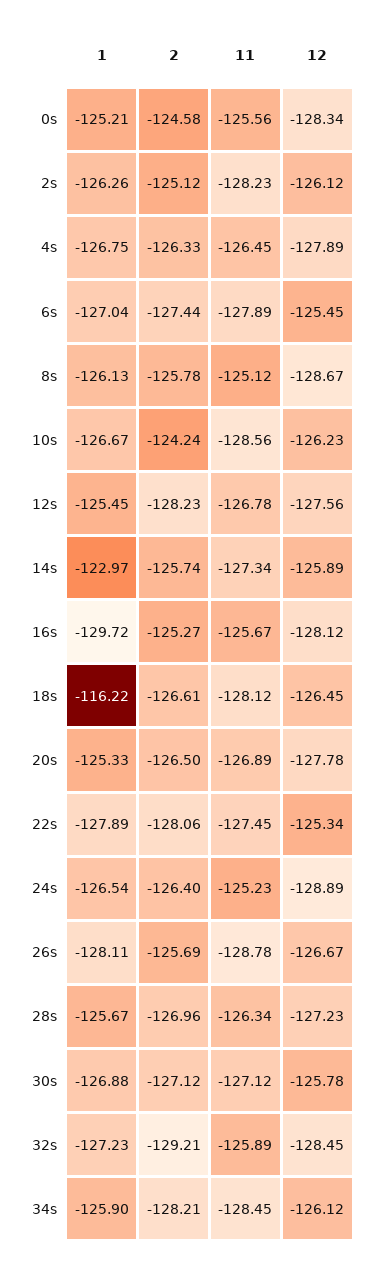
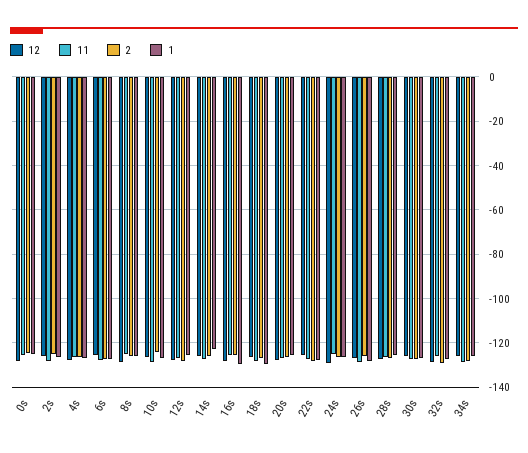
1, 18s: -116.22 -> -130

